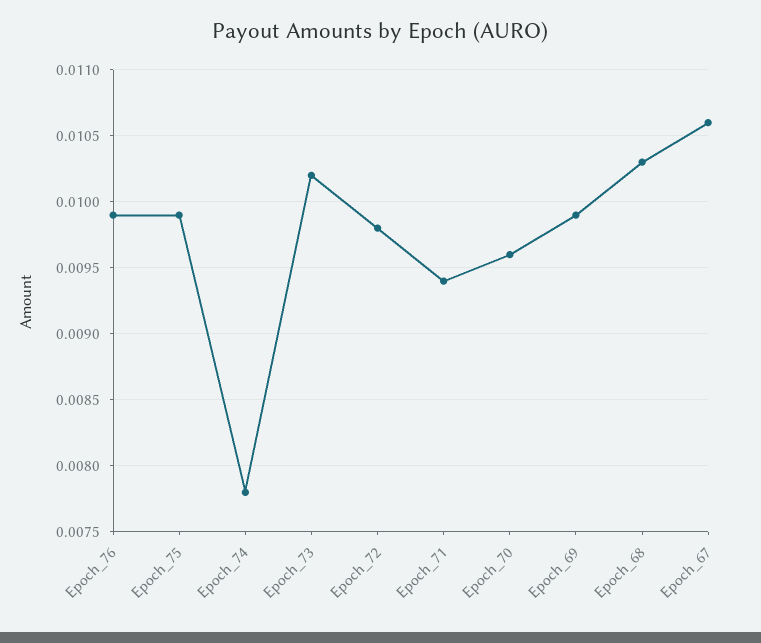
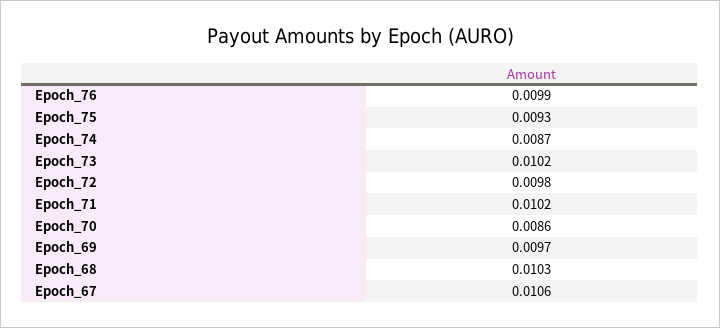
Epoch_75: 0.0099 -> 0.0093
Epoch_74: 0.0078 -> 0.0087
Epoch_71: 0.0094 -> 0.0102
Epoch_70: 0.0096 -> 0.0086
Epoch_69: 0.0099 -> 0.0097

